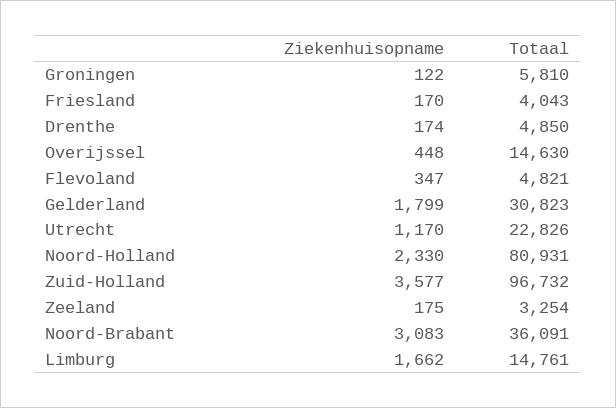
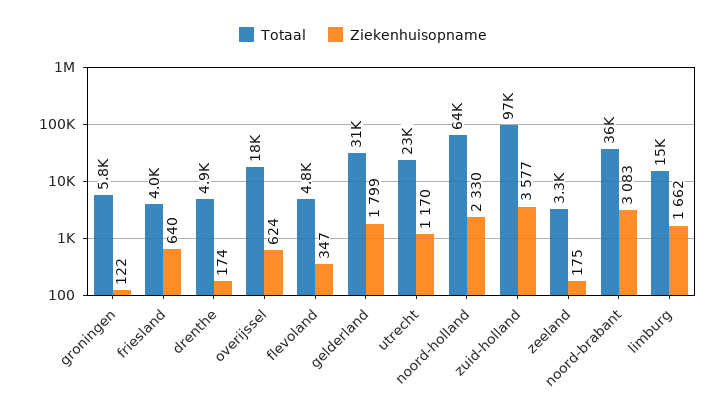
Ziekenhuisopname, Friesland: 170 -> 640
Ziekenhuisopname, Overijssel: 448 -> 624
Totaal, Overijssel: 14630 -> 18000
Totaal, Noord-Holland: 80931 -> 64000

